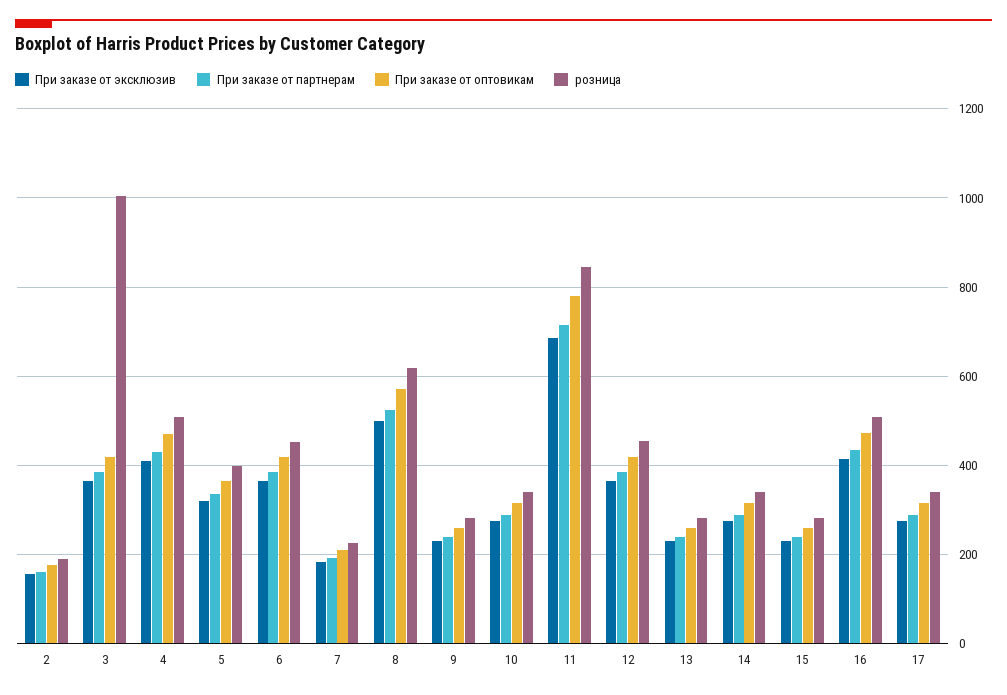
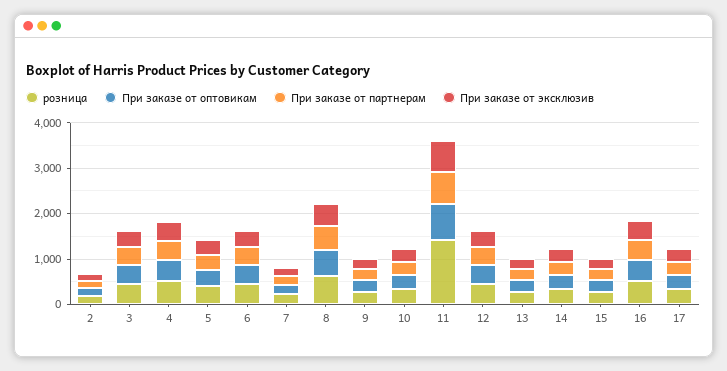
розница, 3: 1000 -> 400
розница, 11: 840 -> 1400

